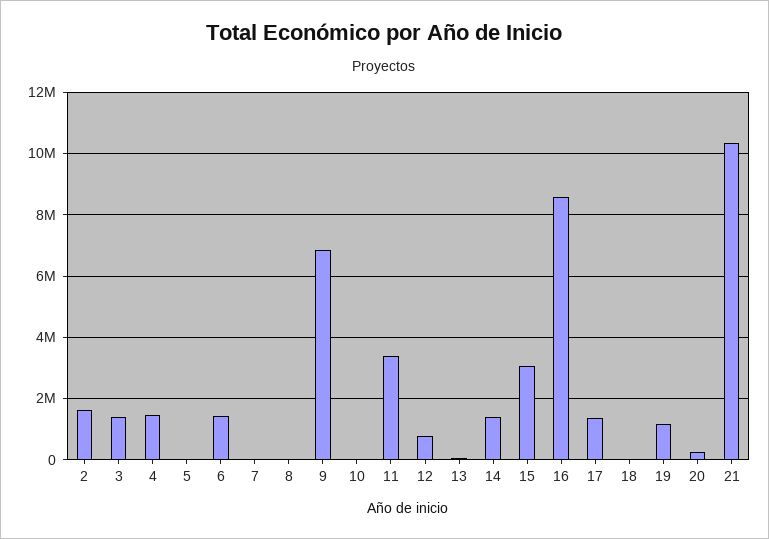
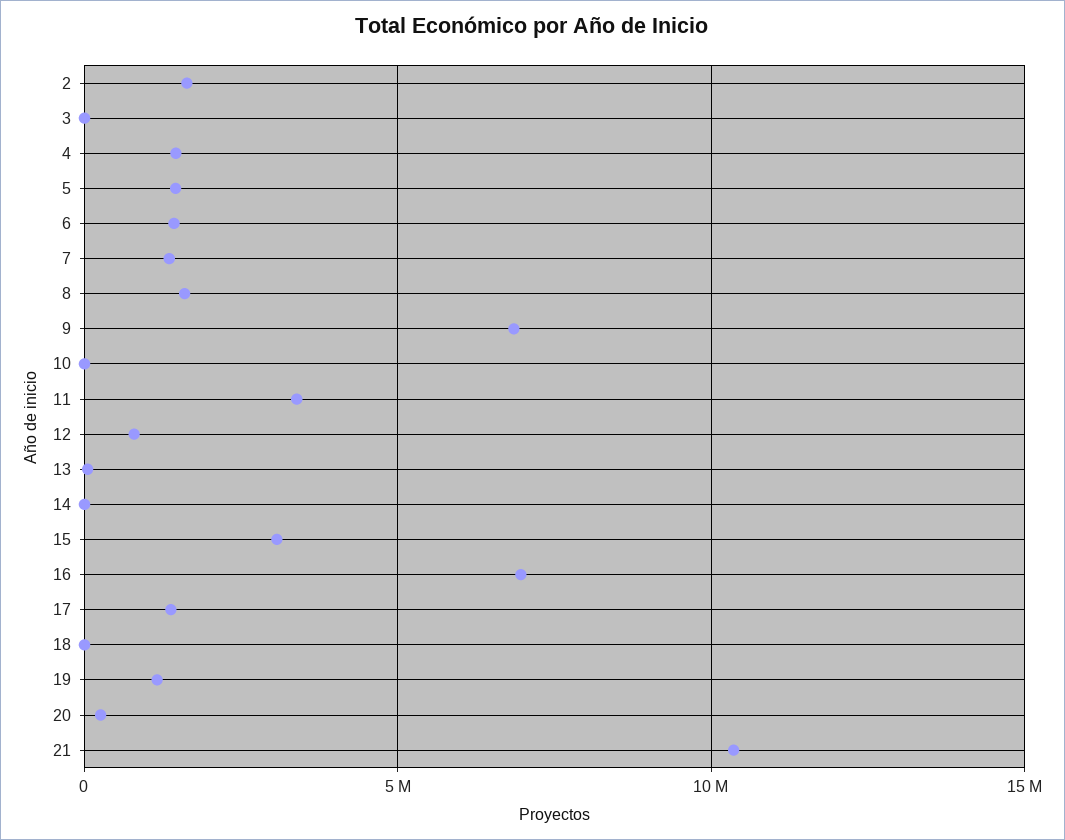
3: 1400000 -> 0
5: 0 -> 1500000
7: 0 -> 1500000
8: 0 -> 1500000
14: 1400000 -> 0
16: 8600000 -> 7000000

